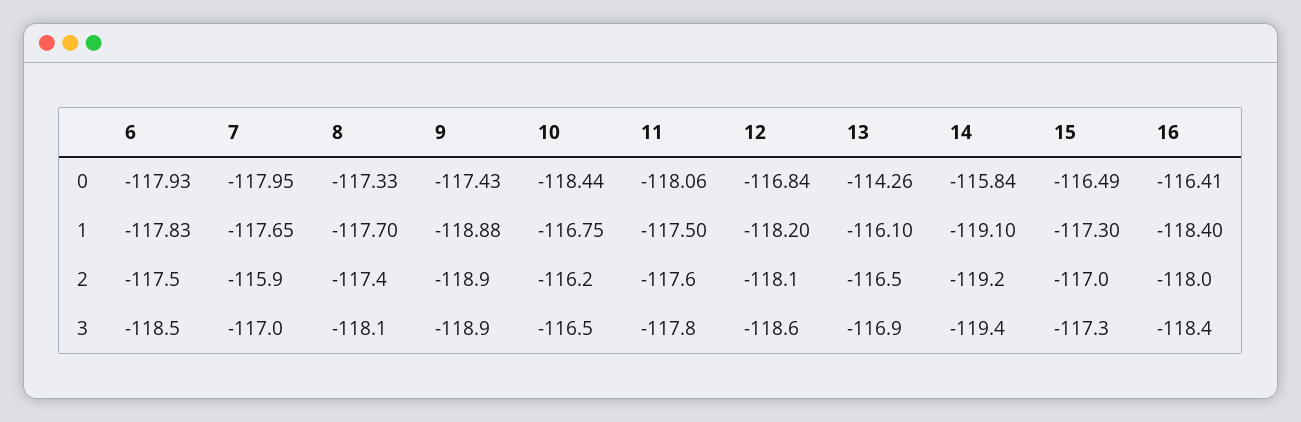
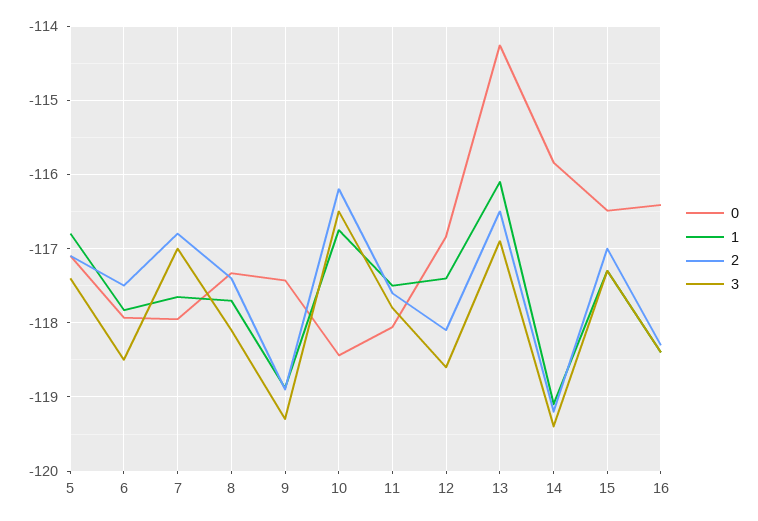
1, 12: -118.2 -> -117.4
2, 7: -115.9 -> -116.8
2, 16: -118 -> -118.3
3, 9: -118.9 -> -119.3
0, 5: none -> -117.1
1, 5: none -> -116.8
2, 5: none -> -117.1
3, 5: none -> -117.4

